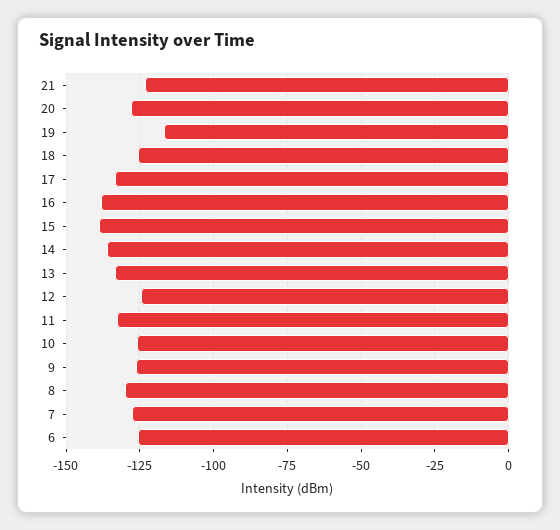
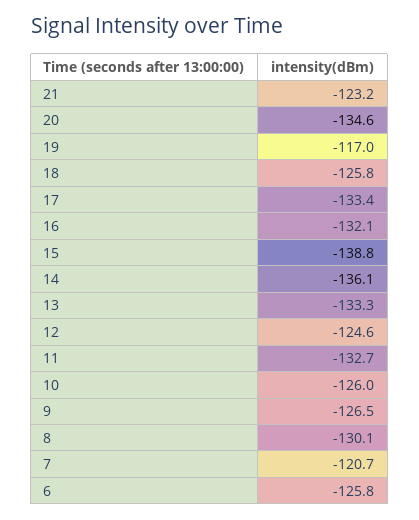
20: -127.5 -> -134.6
16: -137.5 -> -132.1
7: -127.5 -> -120.7

